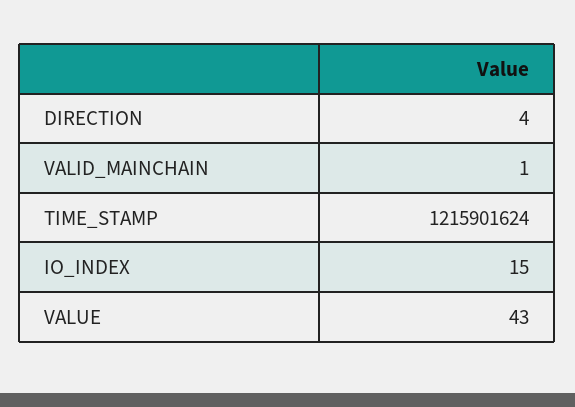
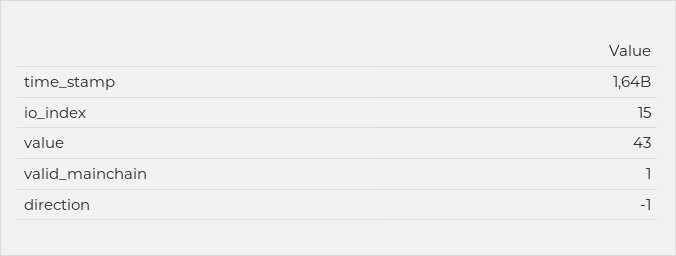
DIRECTION: 4 -> -1
TIME_STAMP: 1215901624 -> 1640000000

